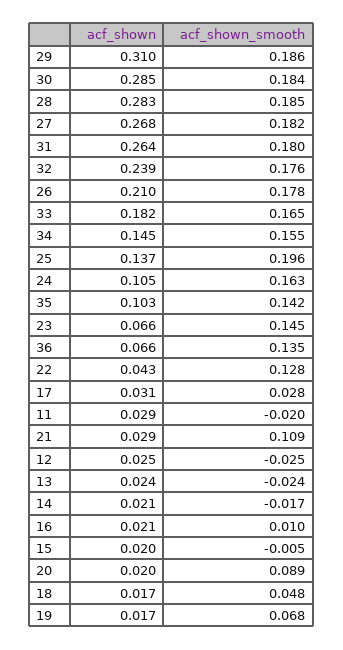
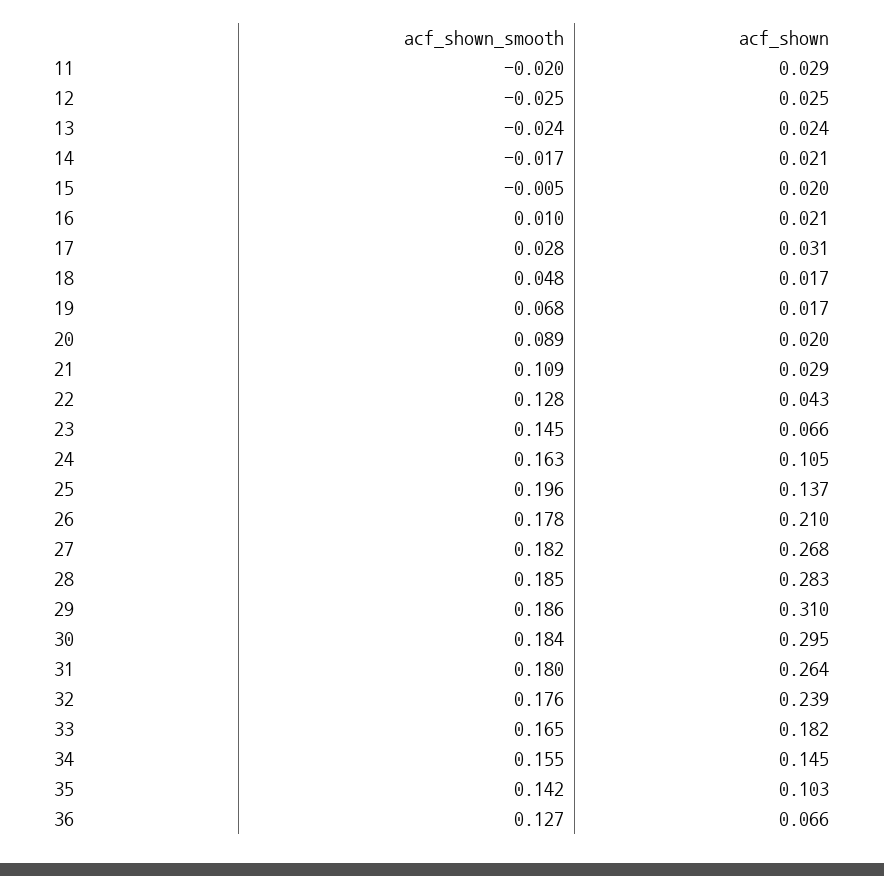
acf_shown, 30: 0.285 -> 0.295
acf_shown_smooth, 36: 0.135 -> 0.127

